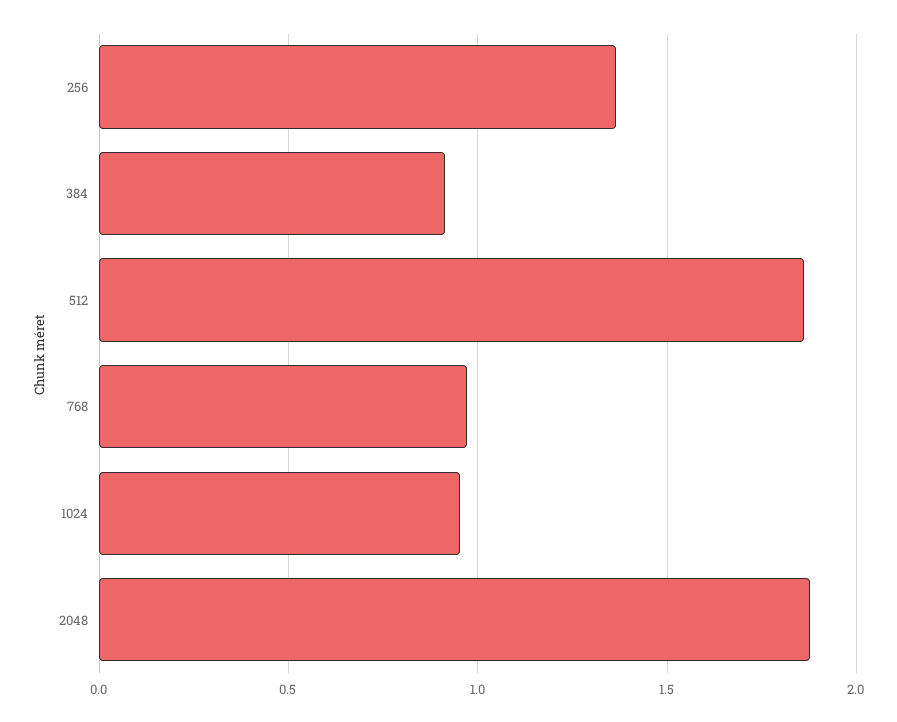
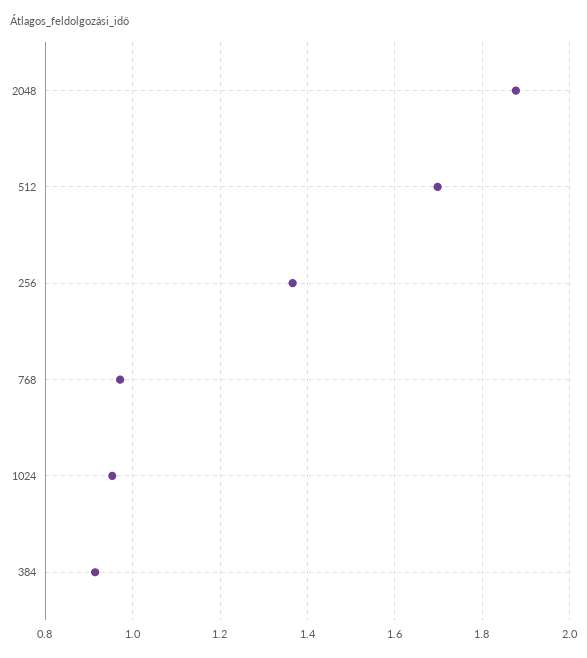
512: 1.85 -> 1.7

